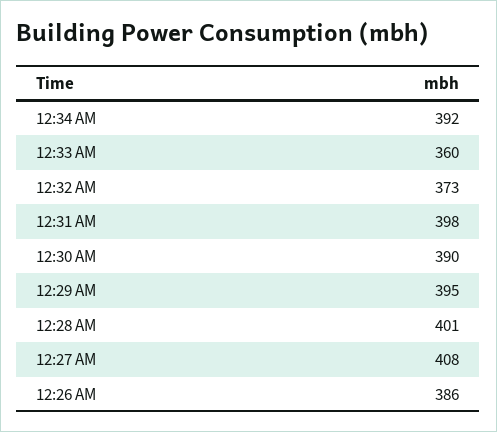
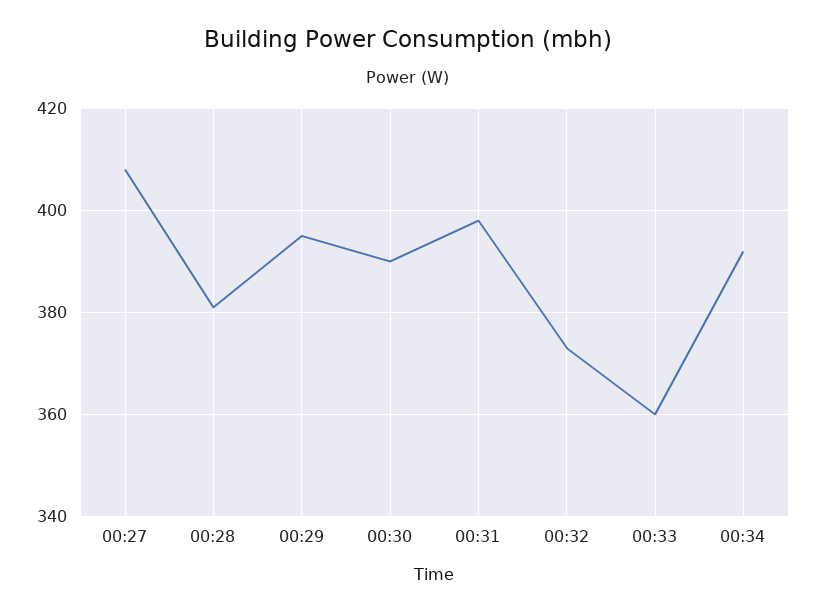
12:28 AM: 401 -> 380
12:26 AM: 386 -> none

